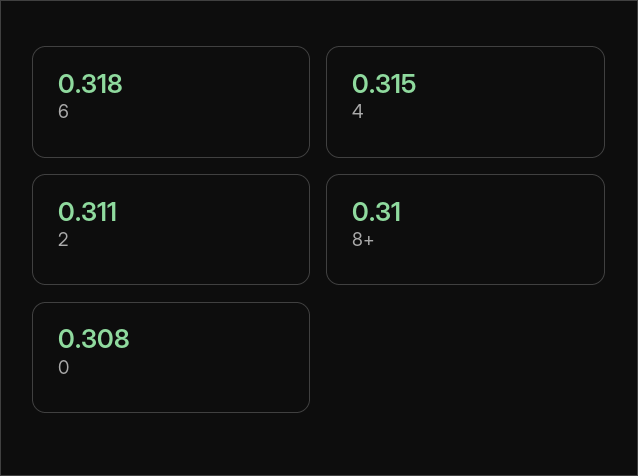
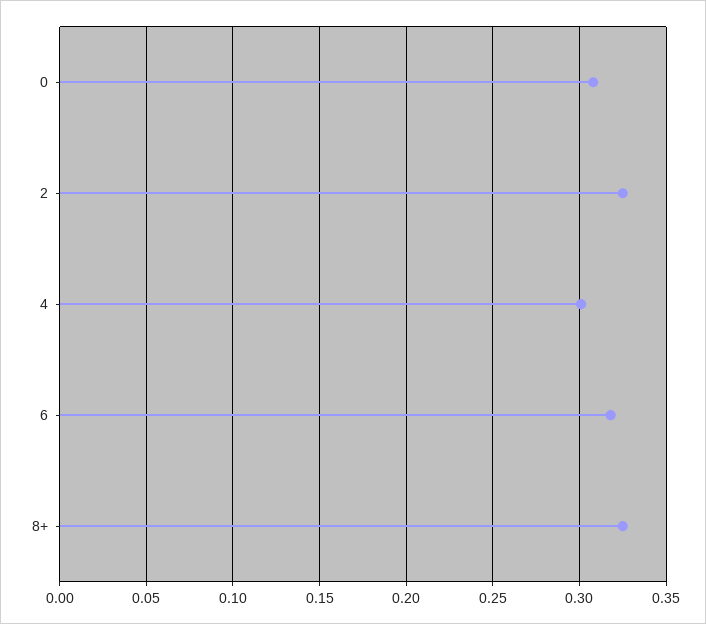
4: 0.315 -> 0.3
2: 0.311 -> 0.325
8+: 0.31 -> 0.325

